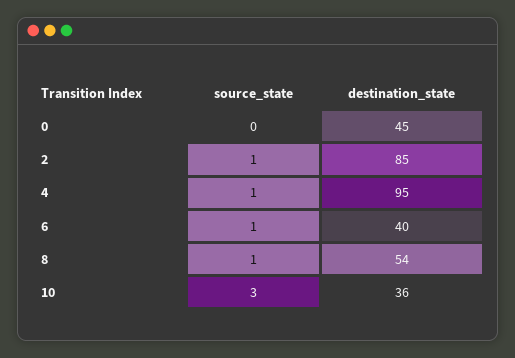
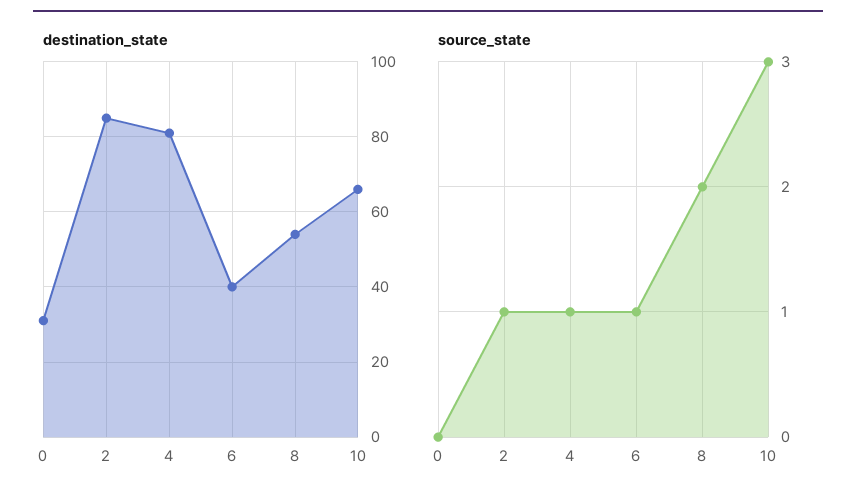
destination_state, 0: 45 -> 30
destination_state, 4: 95 -> 80
source_state, 8: 1 -> 2
destination_state, 10: 36 -> 65

